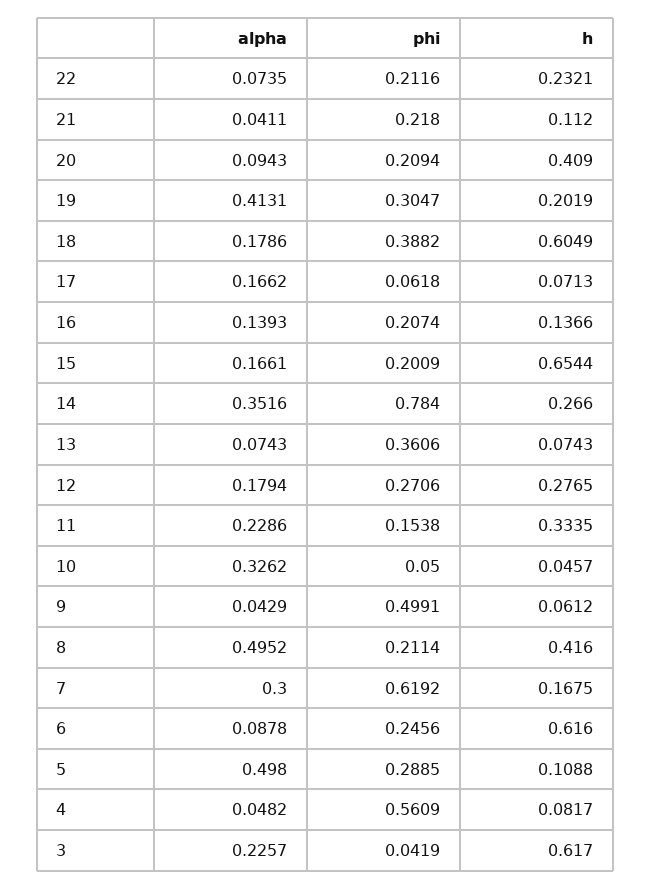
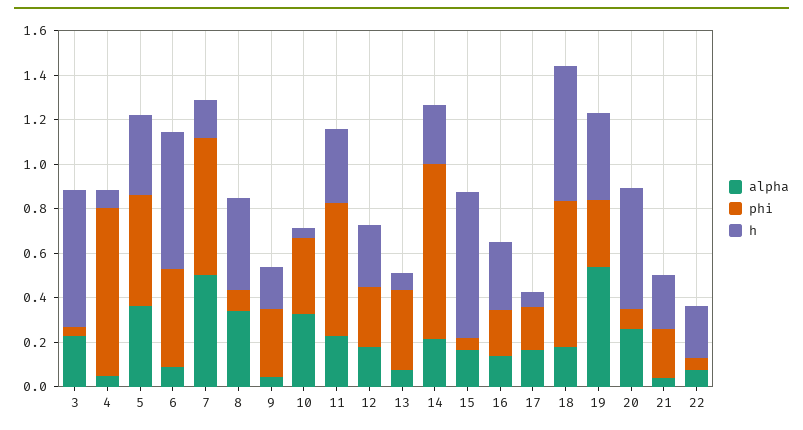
phi, 22: 0.2116 -> 0.05
h, 21: 0.112 -> 0.25
alpha, 20: 0.0943 -> 0.25
phi, 20: 0.2094 -> 0.1
h, 20: 0.409 -> 0.55
alpha, 19: 0.4131 -> 0.55
h, 19: 0.2019 -> 0.4
phi, 18: 0.3882 -> 0.65
phi, 17: 0.0618 -> 0.2
h, 16: 0.1366 -> 0.3
phi, 15: 0.2009 -> 0.05
alpha, 14: 0.3516 -> 0.2
phi, 11: 0.1538 -> 0.6
phi, 10: 0.05 -> 0.35
phi, 9: 0.4991 -> 0.3
h, 9: 0.0612 -> 0.2
alpha, 8: 0.4952 -> 0.35
phi, 8: 0.2114 -> 0.1
alpha, 7: 0.3 -> 0.5
phi, 6: 0.2456 -> 0.45
alpha, 5: 0.498 -> 0.35
phi, 5: 0.2885 -> 0.5
h, 5: 0.1088 -> 0.35
phi, 4: 0.5609 -> 0.75

